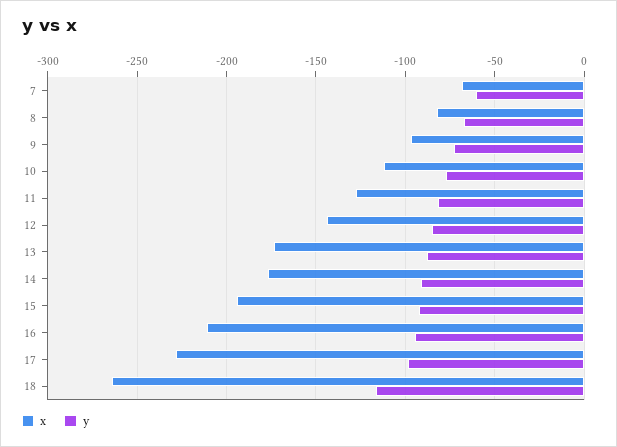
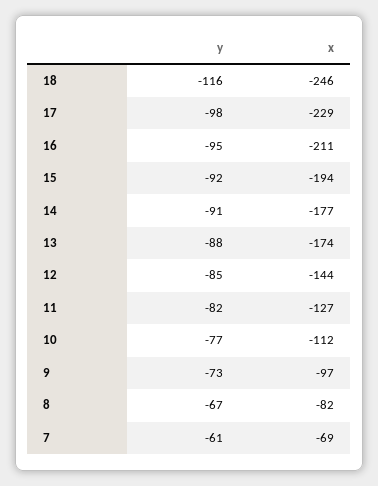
x, 18: -265 -> -246

